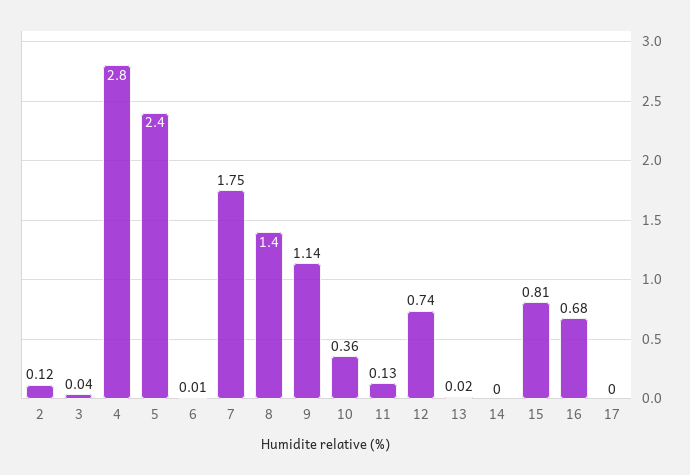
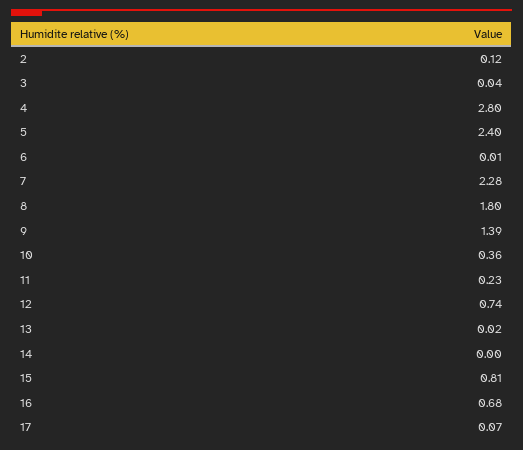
7: 1.75 -> 2.28
8: 1.4 -> 1.8
9: 1.14 -> 1.39
11: 0.13 -> 0.23
17: 0 -> 0.07

